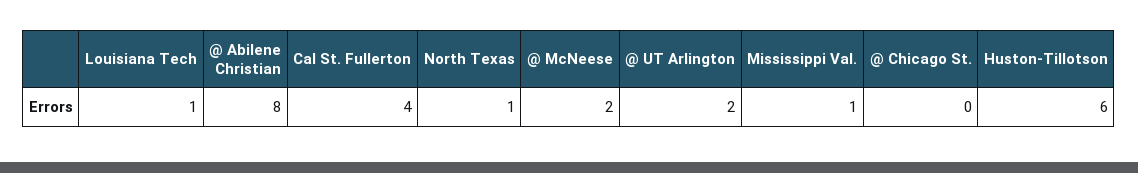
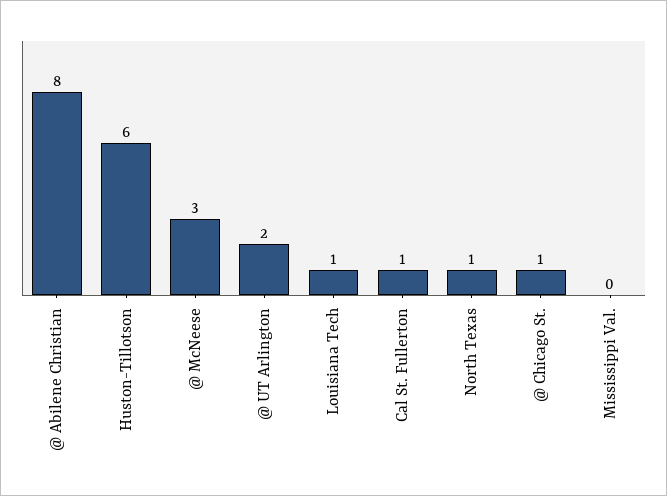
Cal St. Fullerton: 4 -> 1
@ McNeese: 2 -> 3
Mississippi Val.: 1 -> 0
@ Chicago St.: 0 -> 1

